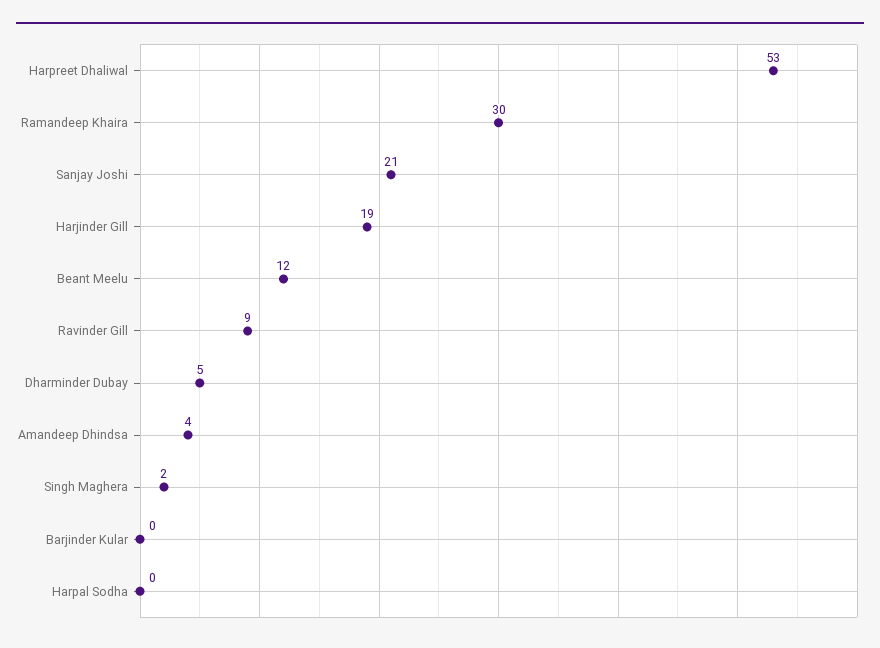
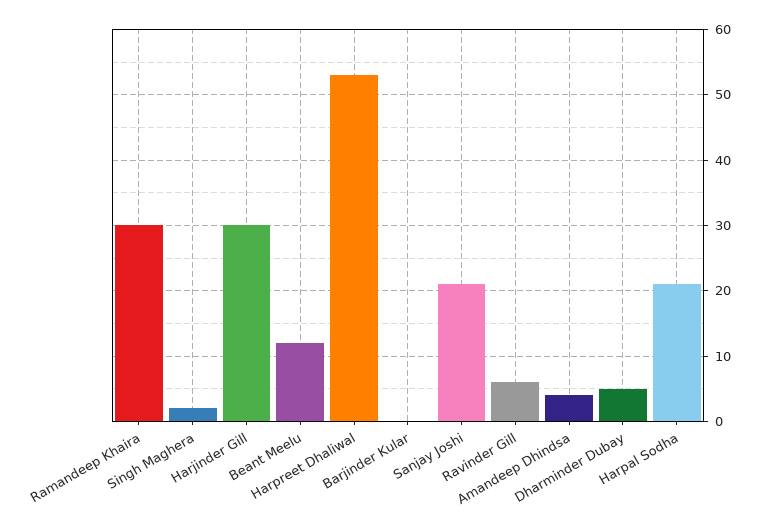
Harjinder Gill: 19 -> 30
Ravinder Gill: 9 -> 6
Harpal Sodha: 0 -> 21

